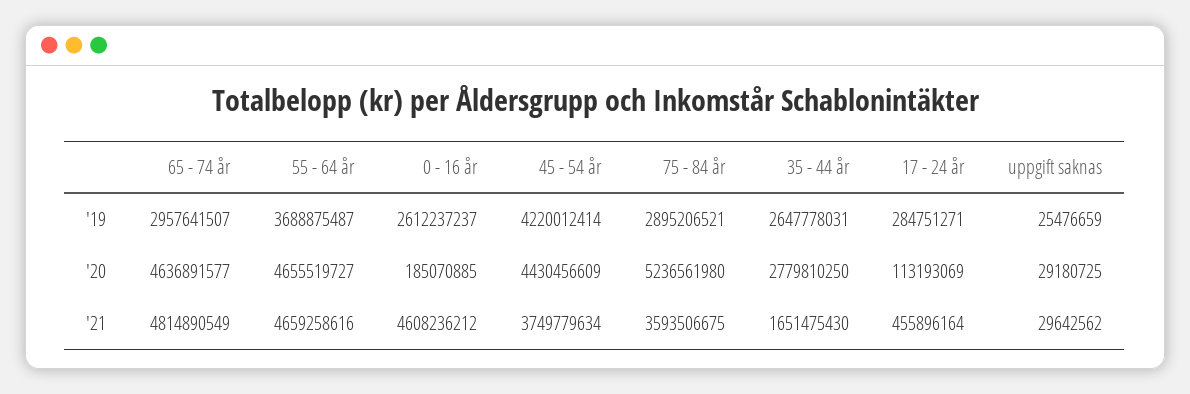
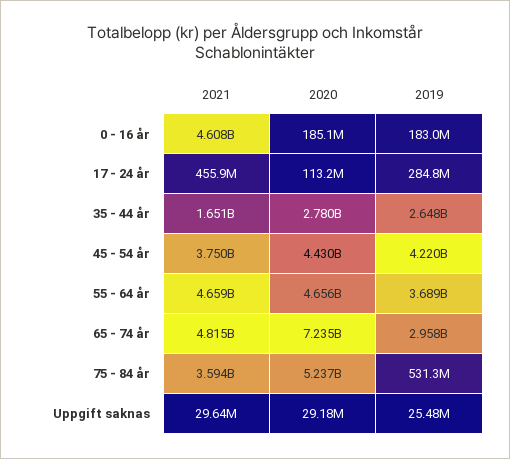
0 - 16 år, '19: 2612237237 -> 183000000
75 - 84 år, '19: 2895206521 -> 531300000
65 - 74 år, '20: 4636891577 -> 7235000000

